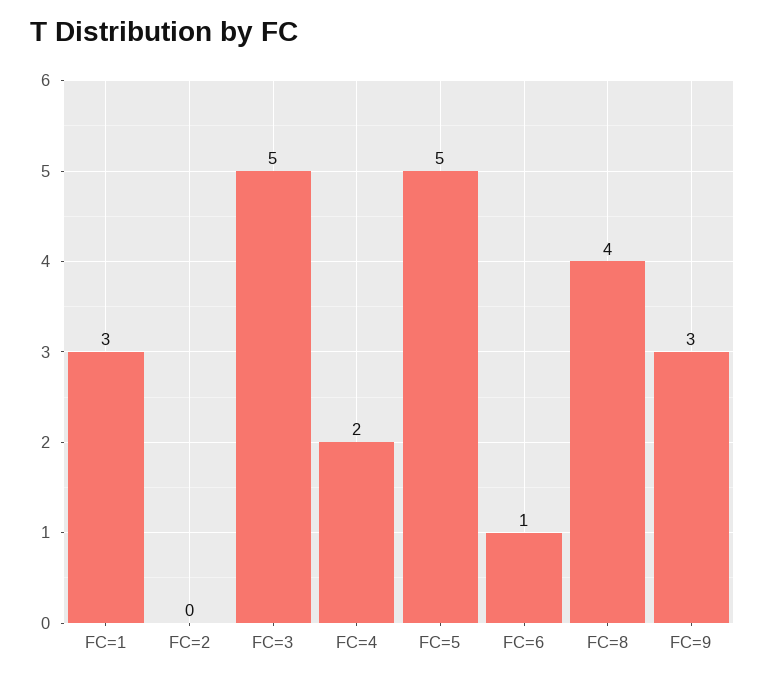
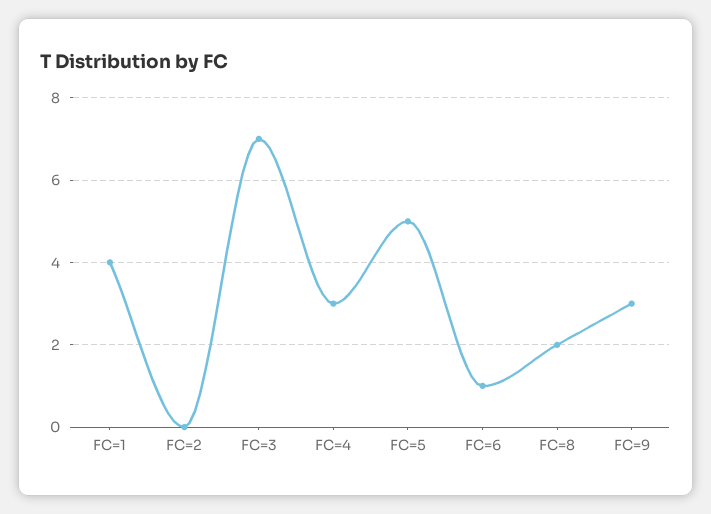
FC=1: 3 -> 4
FC=3: 5 -> 7
FC=4: 2 -> 3
FC=8: 4 -> 2

